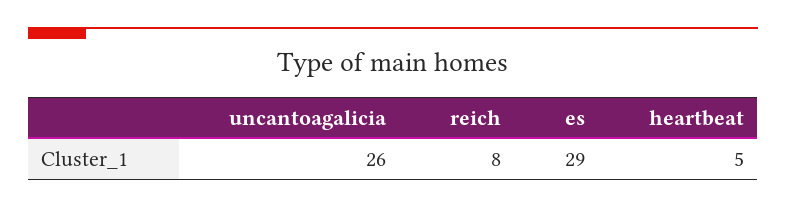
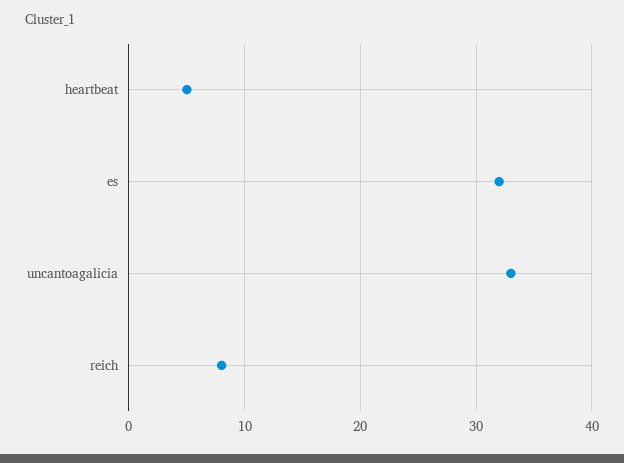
uncantoagalicia: 26 -> 33
es: 29 -> 32

